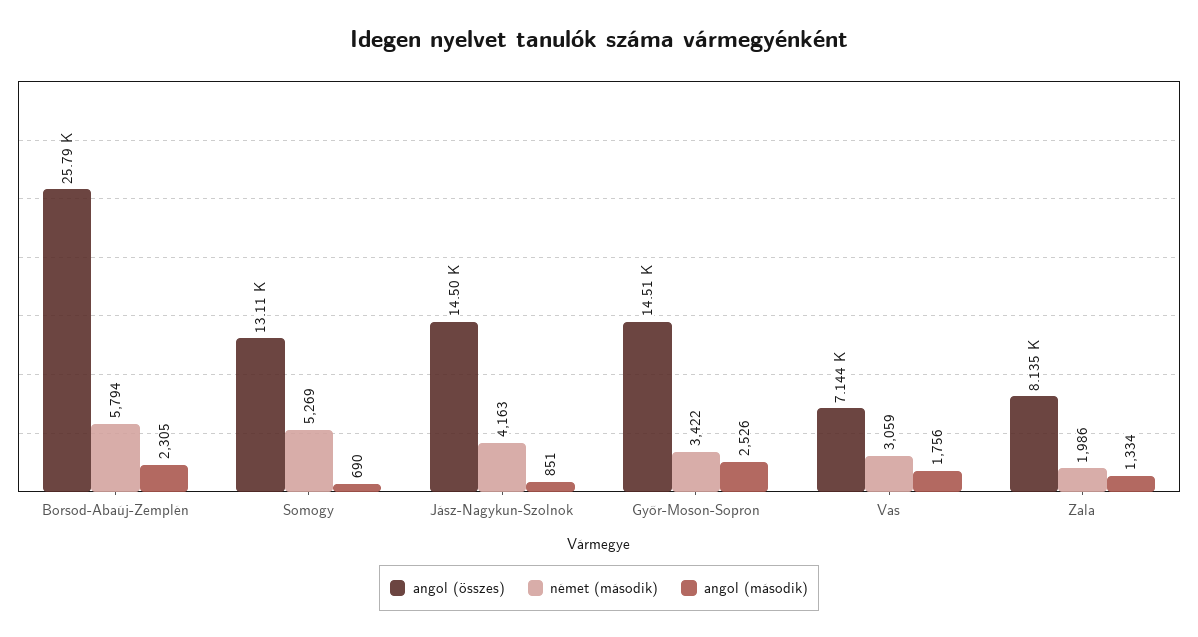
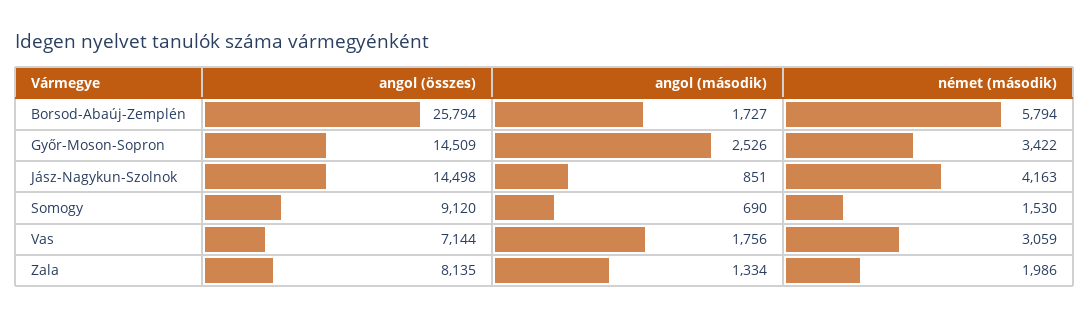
angol (második), Borsod-Abaúj-Zemplén: 2305 -> 1727
angol (összes), Somogy: 13110 -> 9120
német (második), Somogy: 5269 -> 1530

